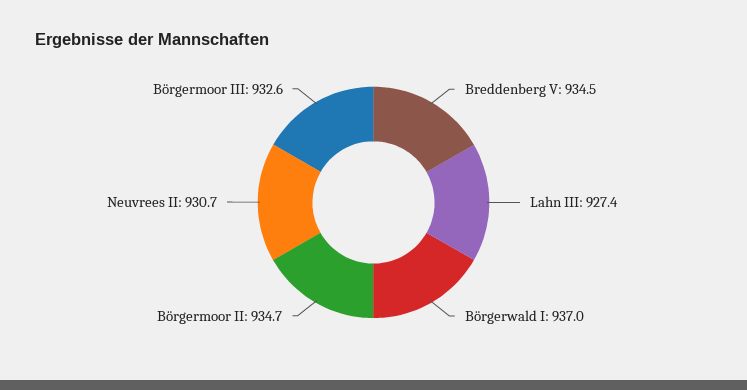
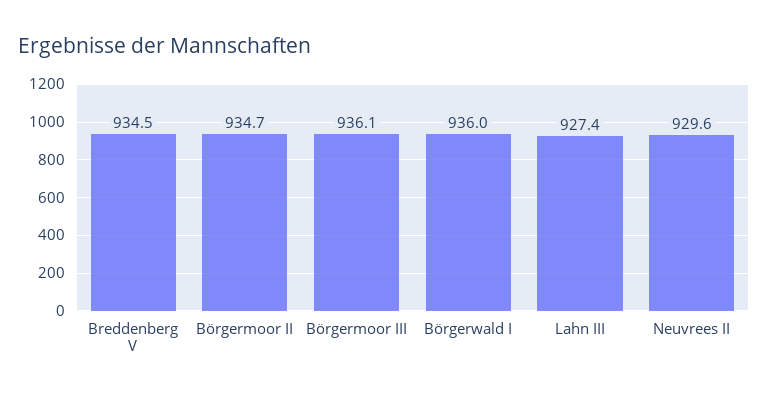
Börgerwald I: 937 -> 936
Neuvrees II: 930.7 -> 929.6
Börgermoor III: 932.6 -> 936.1

